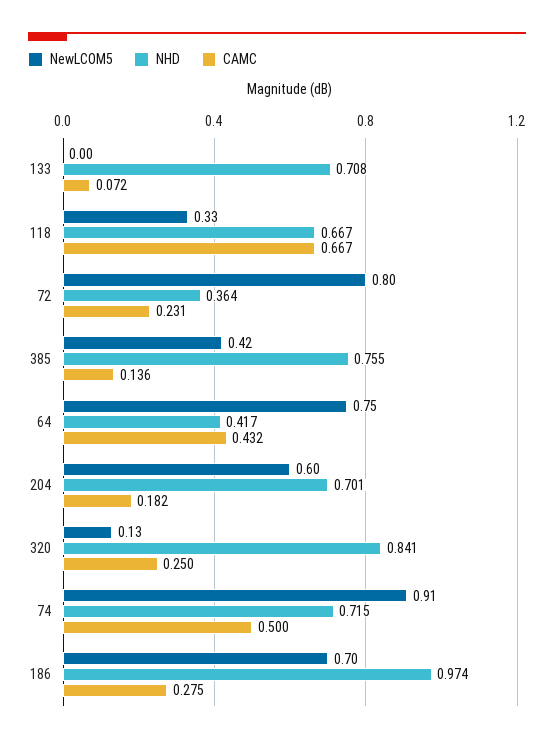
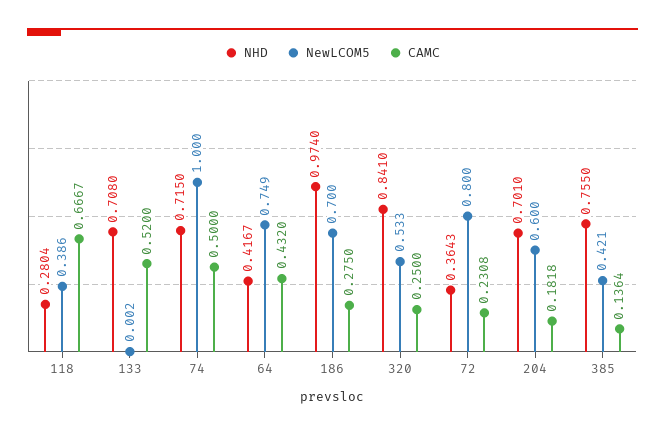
CAMC, 133: 0.072 -> 0.52
NewLCOM5, 118: 0.33 -> 0.386
NHD, 118: 0.667 -> 0.2804
NewLCOM5, 320: 0.13 -> 0.533
NewLCOM5, 74: 0.91 -> 1

